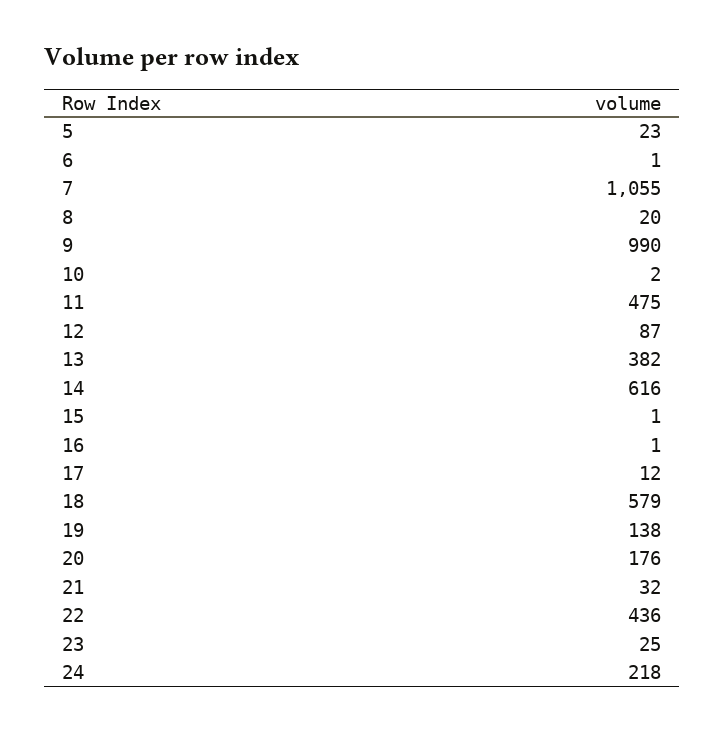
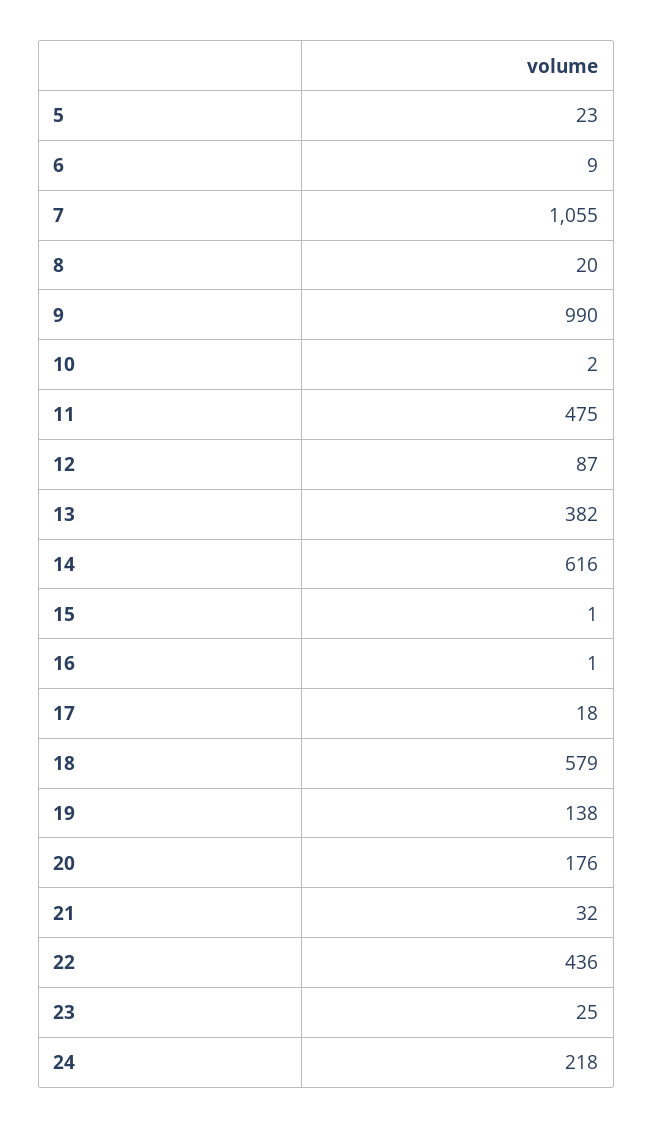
6: 1 -> 9
17: 12 -> 18

